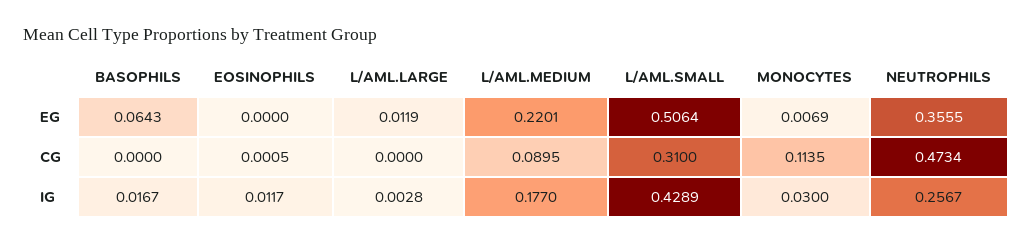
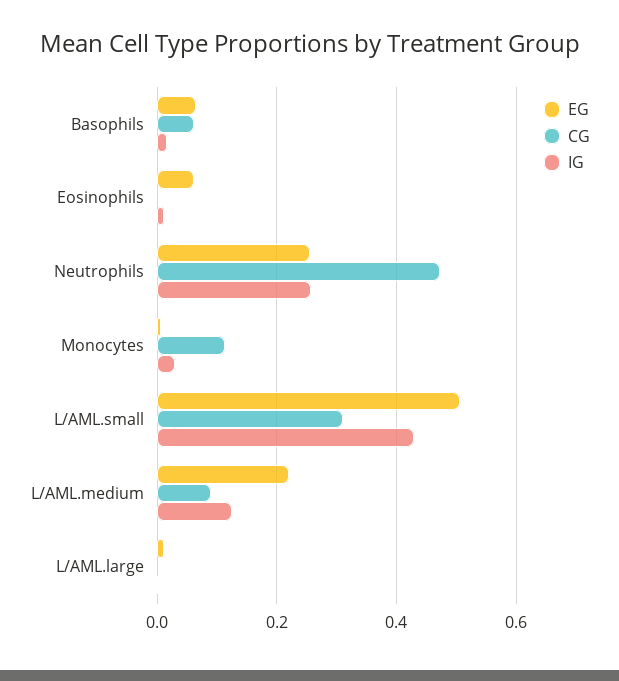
EG, EOSINOPHILS: 0 -> 0.06
EG, NEUTROPHILS: 0.3555 -> 0.26
CG, BASOPHILS: 0 -> 0.06
IG, L/AML.MEDIUM: 0.177 -> 0.12

